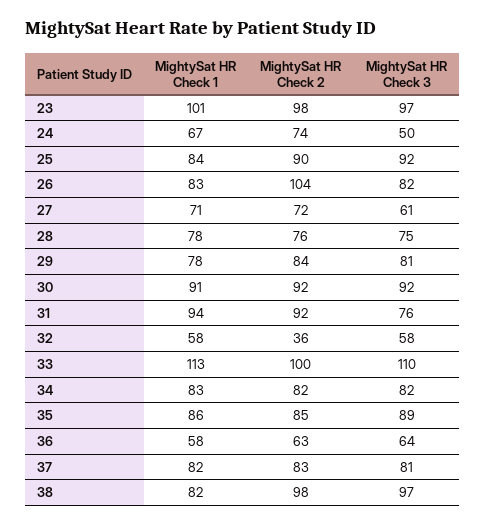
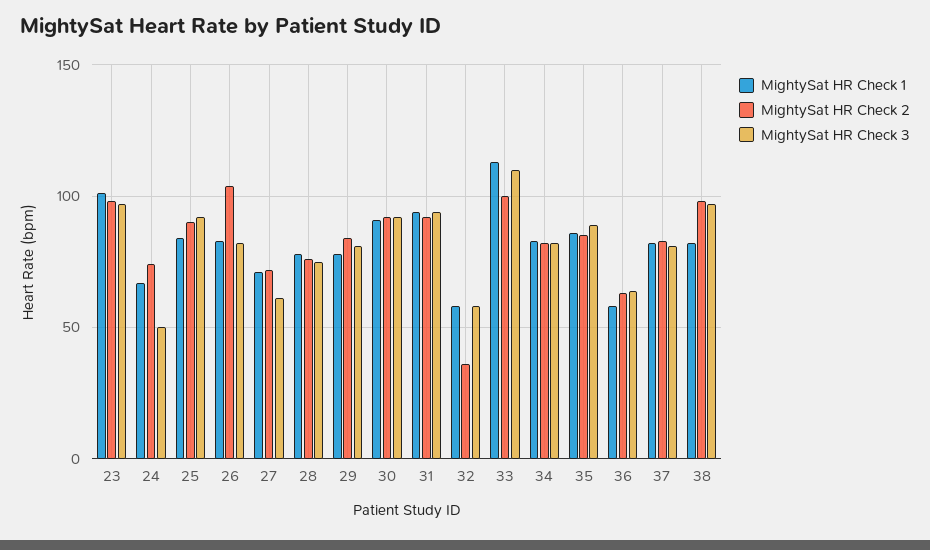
MightySat HR Check 3, 31: 76 -> 95

